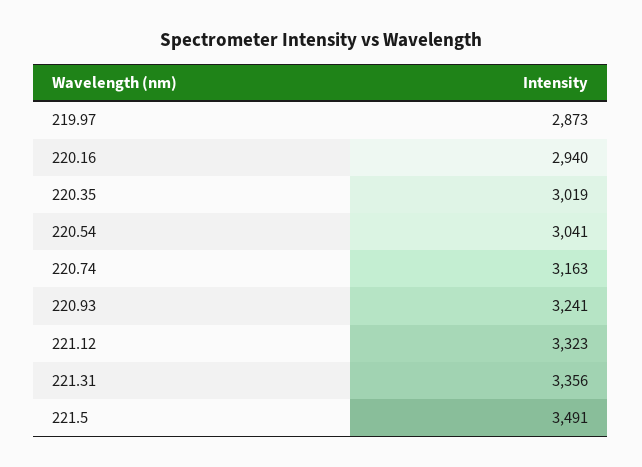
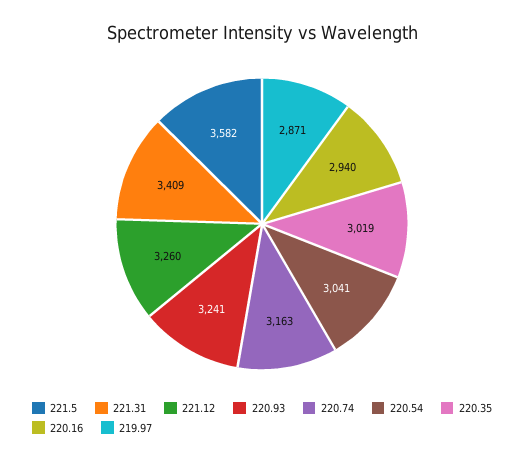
219.97: 2873 -> 2871
221.12: 3323 -> 3260
221.31: 3356 -> 3409
221.5: 3491 -> 3582

